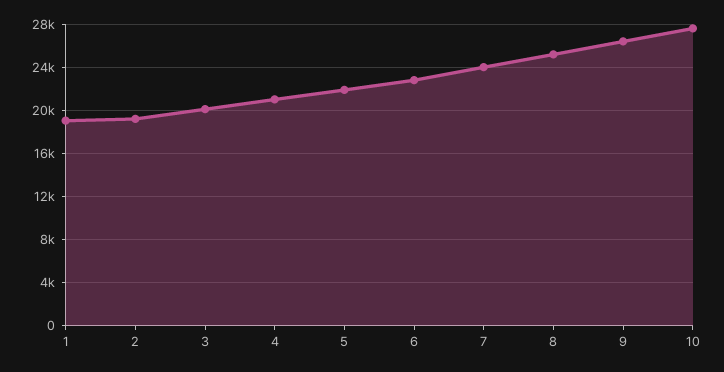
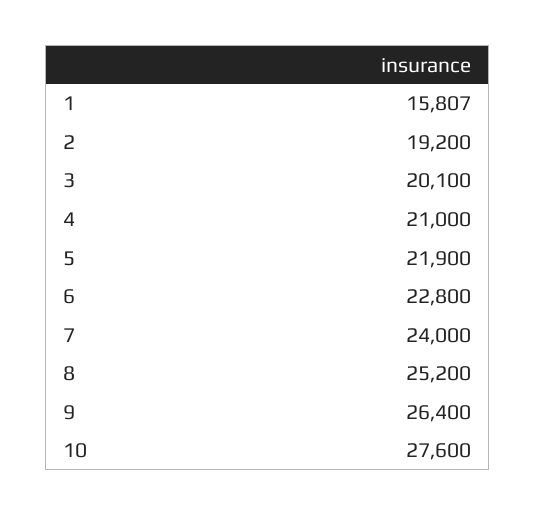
1: 19000 -> 15807

